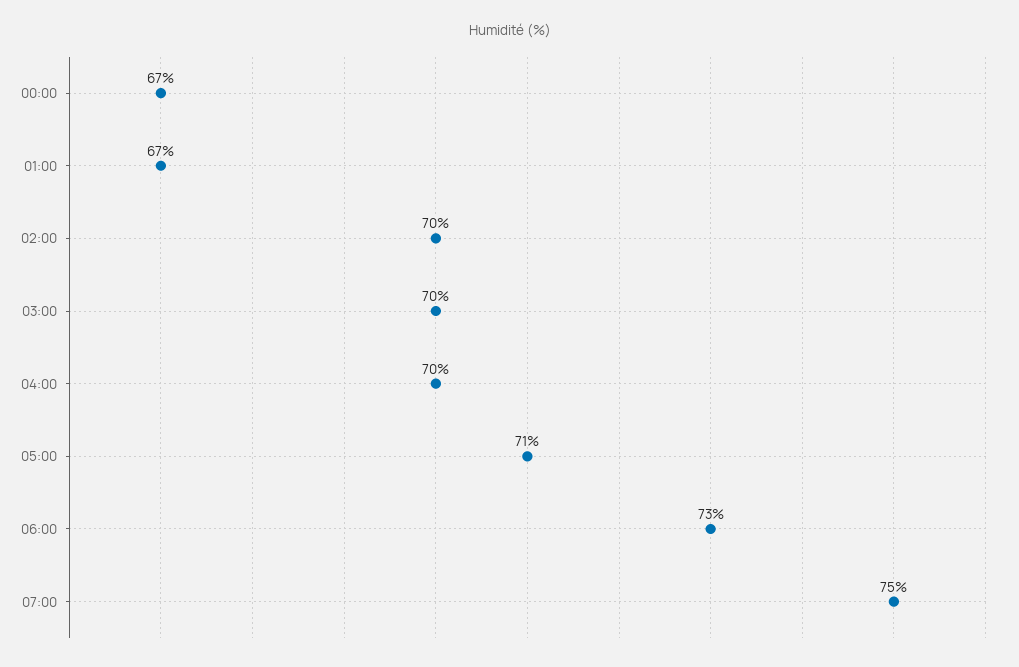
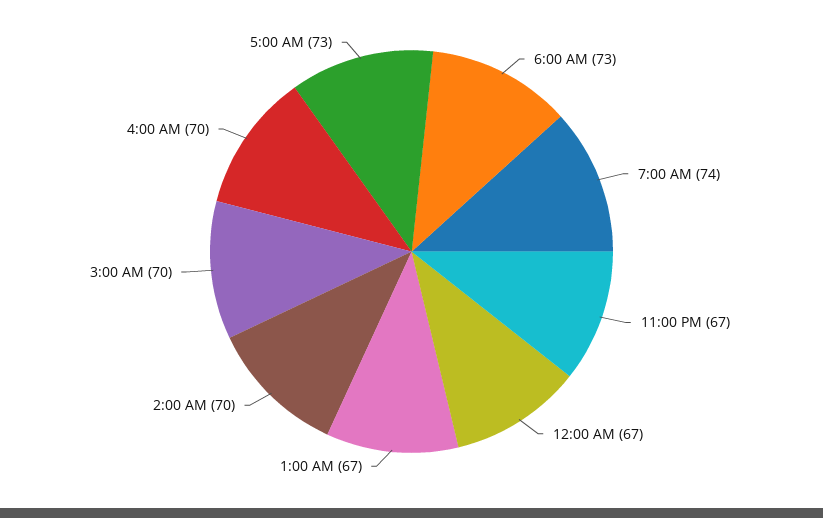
05:00: 71 -> 73
07:00: 75 -> 74
11:00 PM: none -> 67

